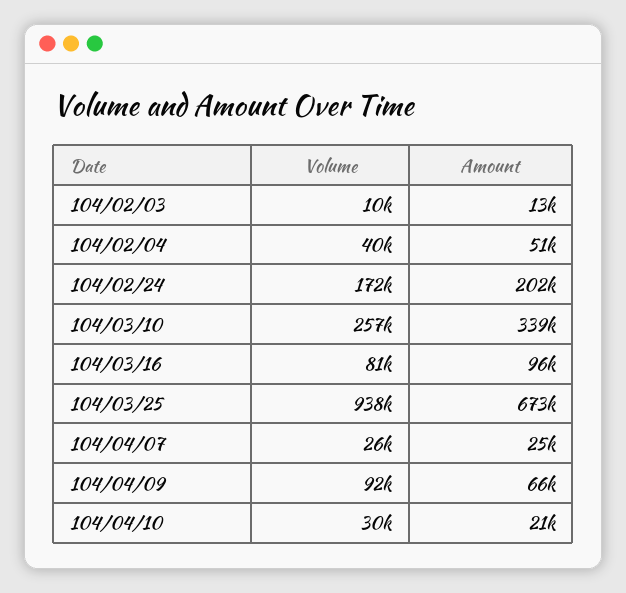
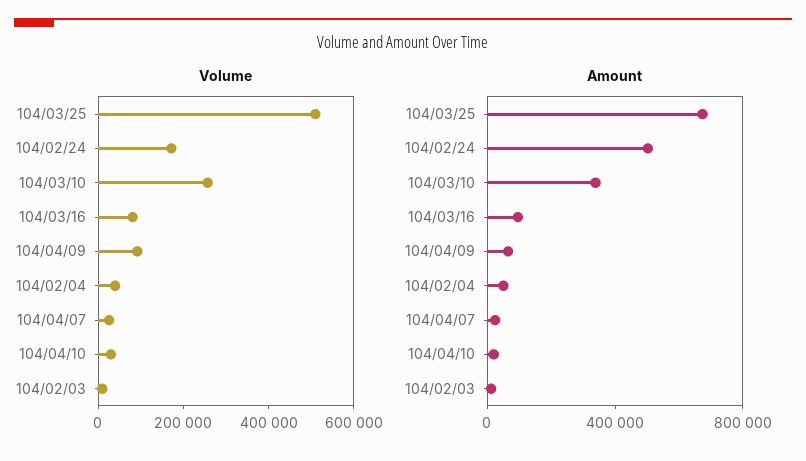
Amount, 104/02/24: 202000 -> 500000
Volume, 104/03/25: 938000 -> 500000

